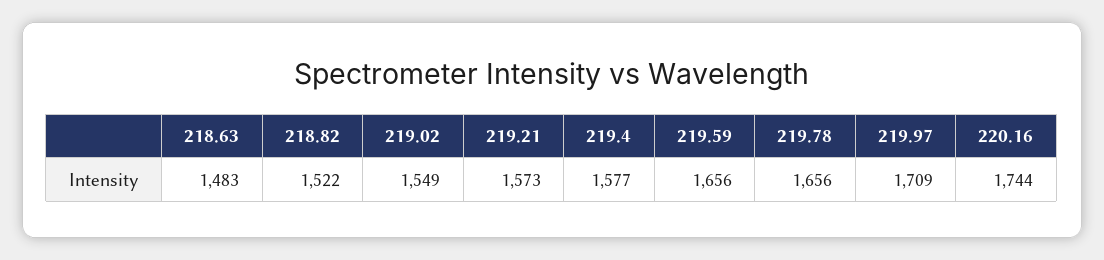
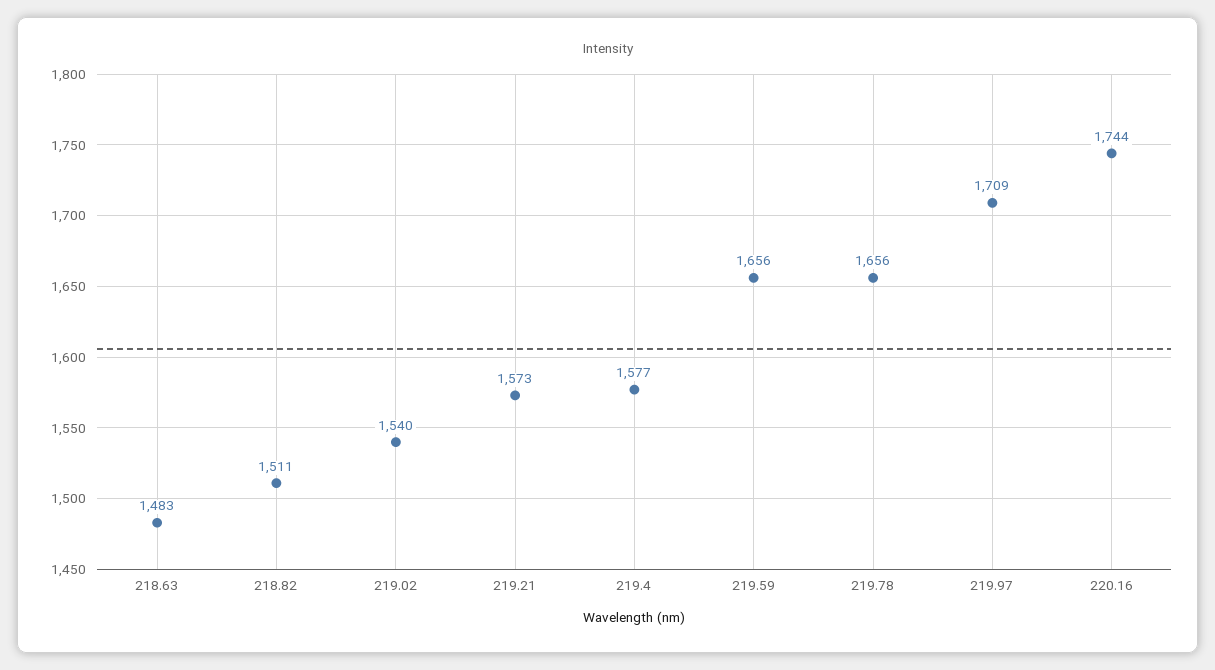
218.82: 1522 -> 1511
219.02: 1549 -> 1540

